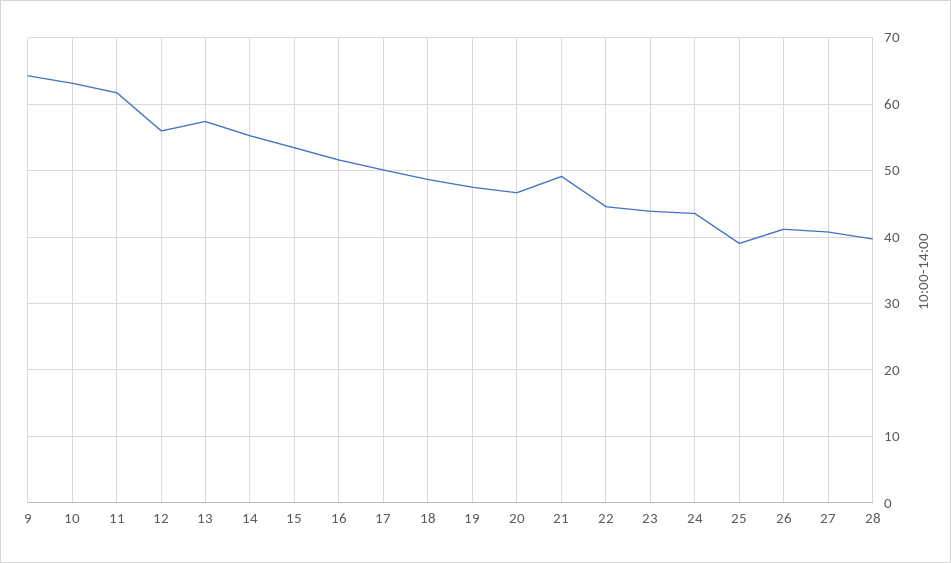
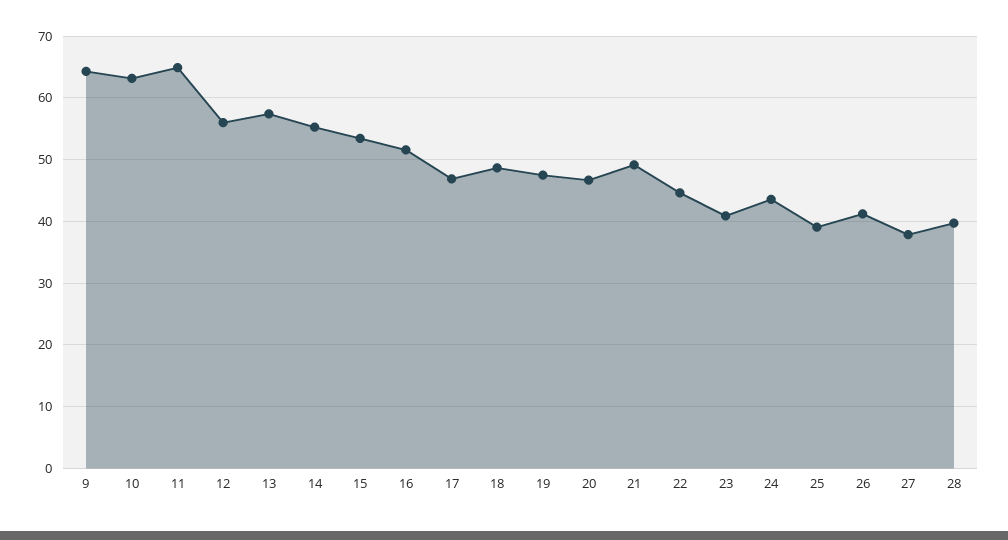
11: 62 -> 65
17: 50 -> 47
23: 44 -> 41
27: 41 -> 38

